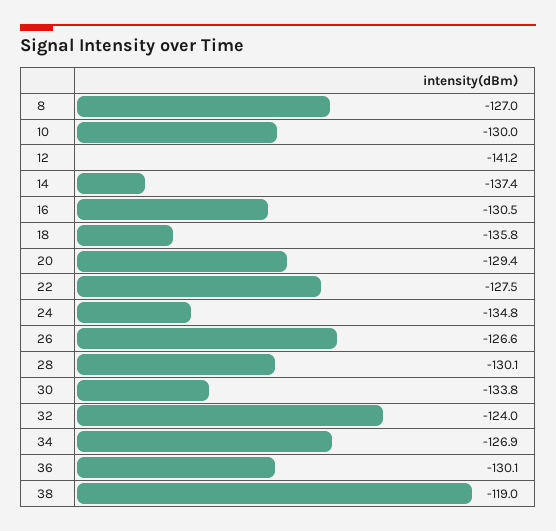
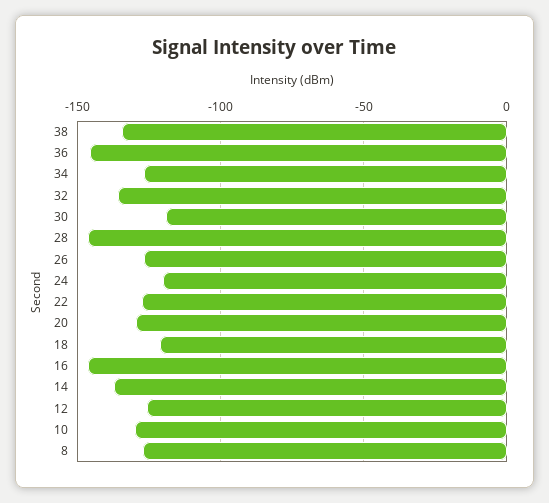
12: -141.2 -> -125
16: -130.5 -> -145
18: -135.8 -> -120
24: -134.8 -> -120
28: -130.1 -> -145
30: -133.8 -> -120
32: -124 -> -135
36: -130.1 -> -145
38: -119 -> -135

